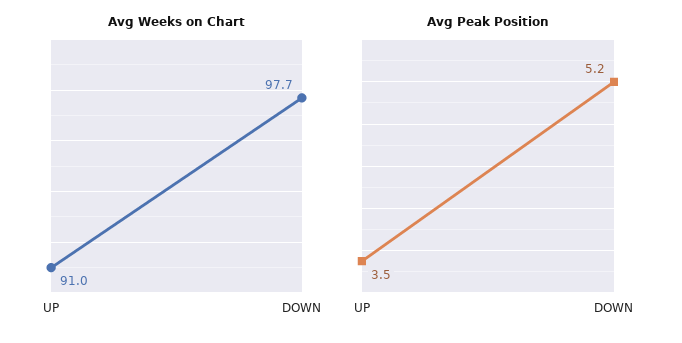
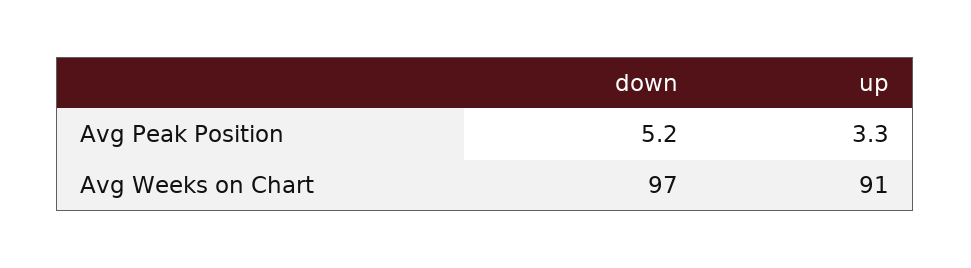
Avg Weeks on Chart, DOWN: 97.7 -> 97
Avg Peak Position, UP: 3.5 -> 3.3

